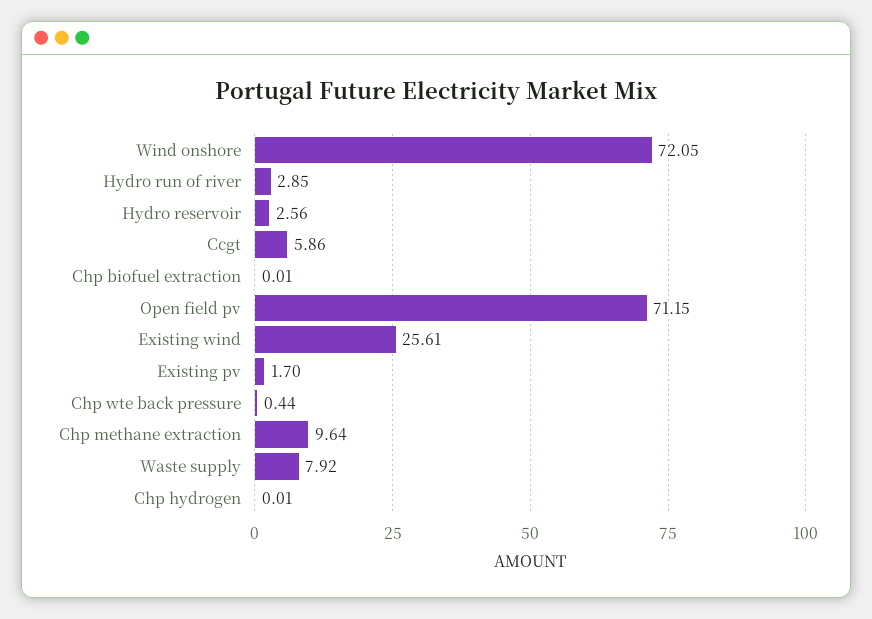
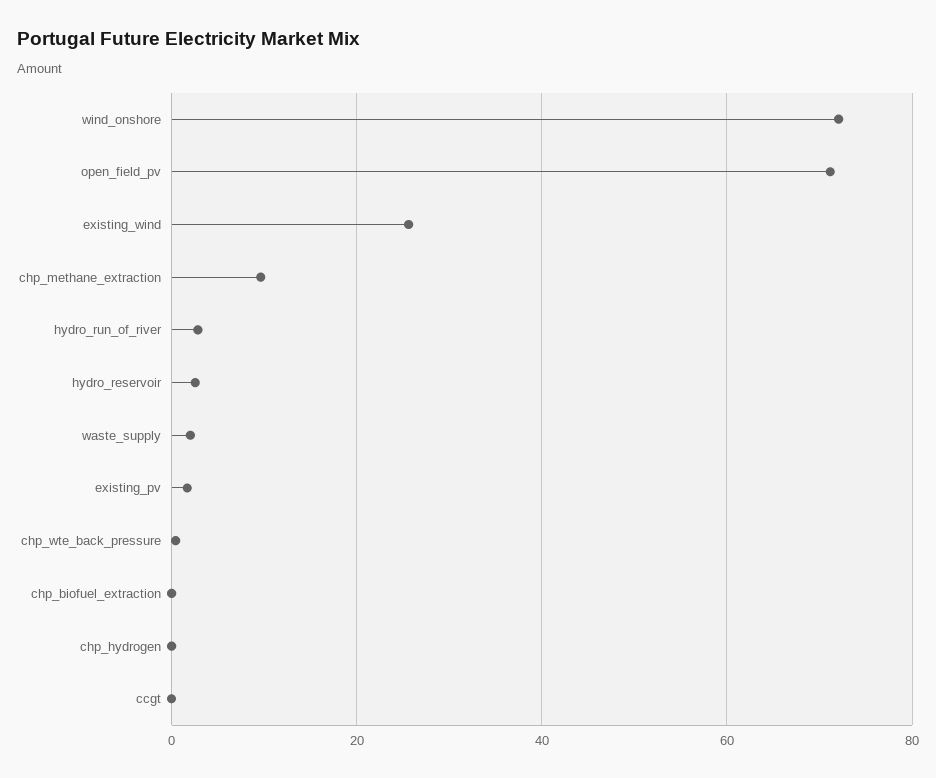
Ccgt: 5.86 -> 0
Waste supply: 7.92 -> 2

